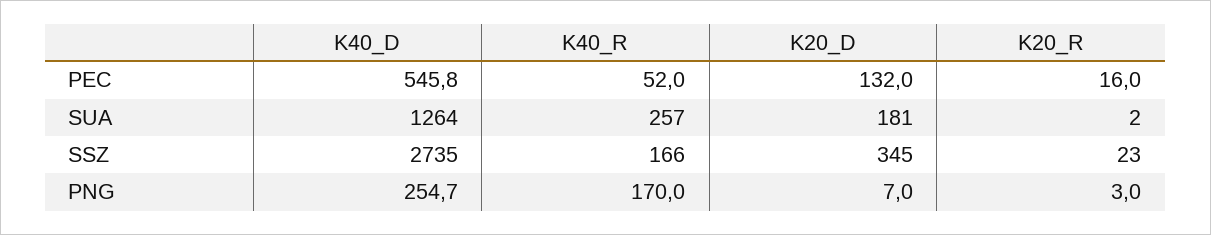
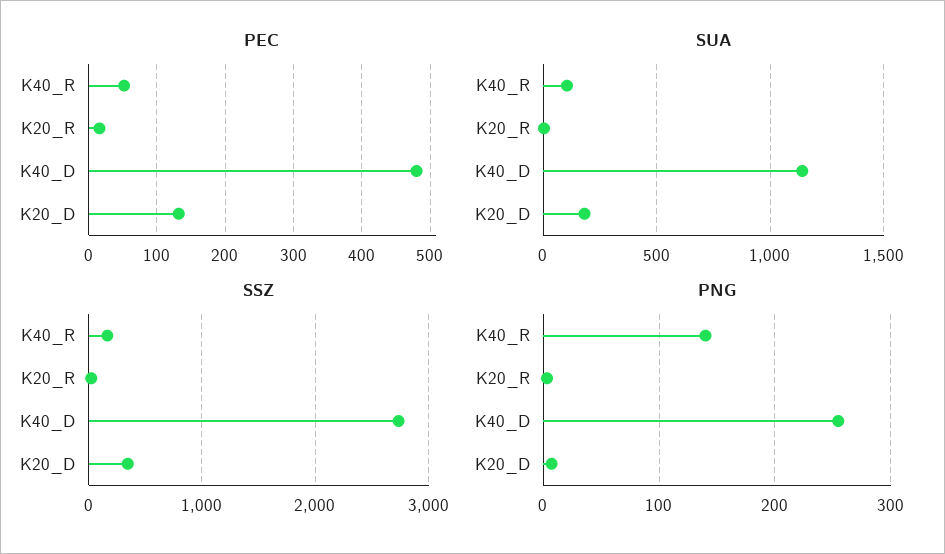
PEC, K40_D: 545.8 -> 480
SUA, K40_D: 1264 -> 1150
SUA, K40_R: 257 -> 100
PNG, K40_R: 170 -> 140

